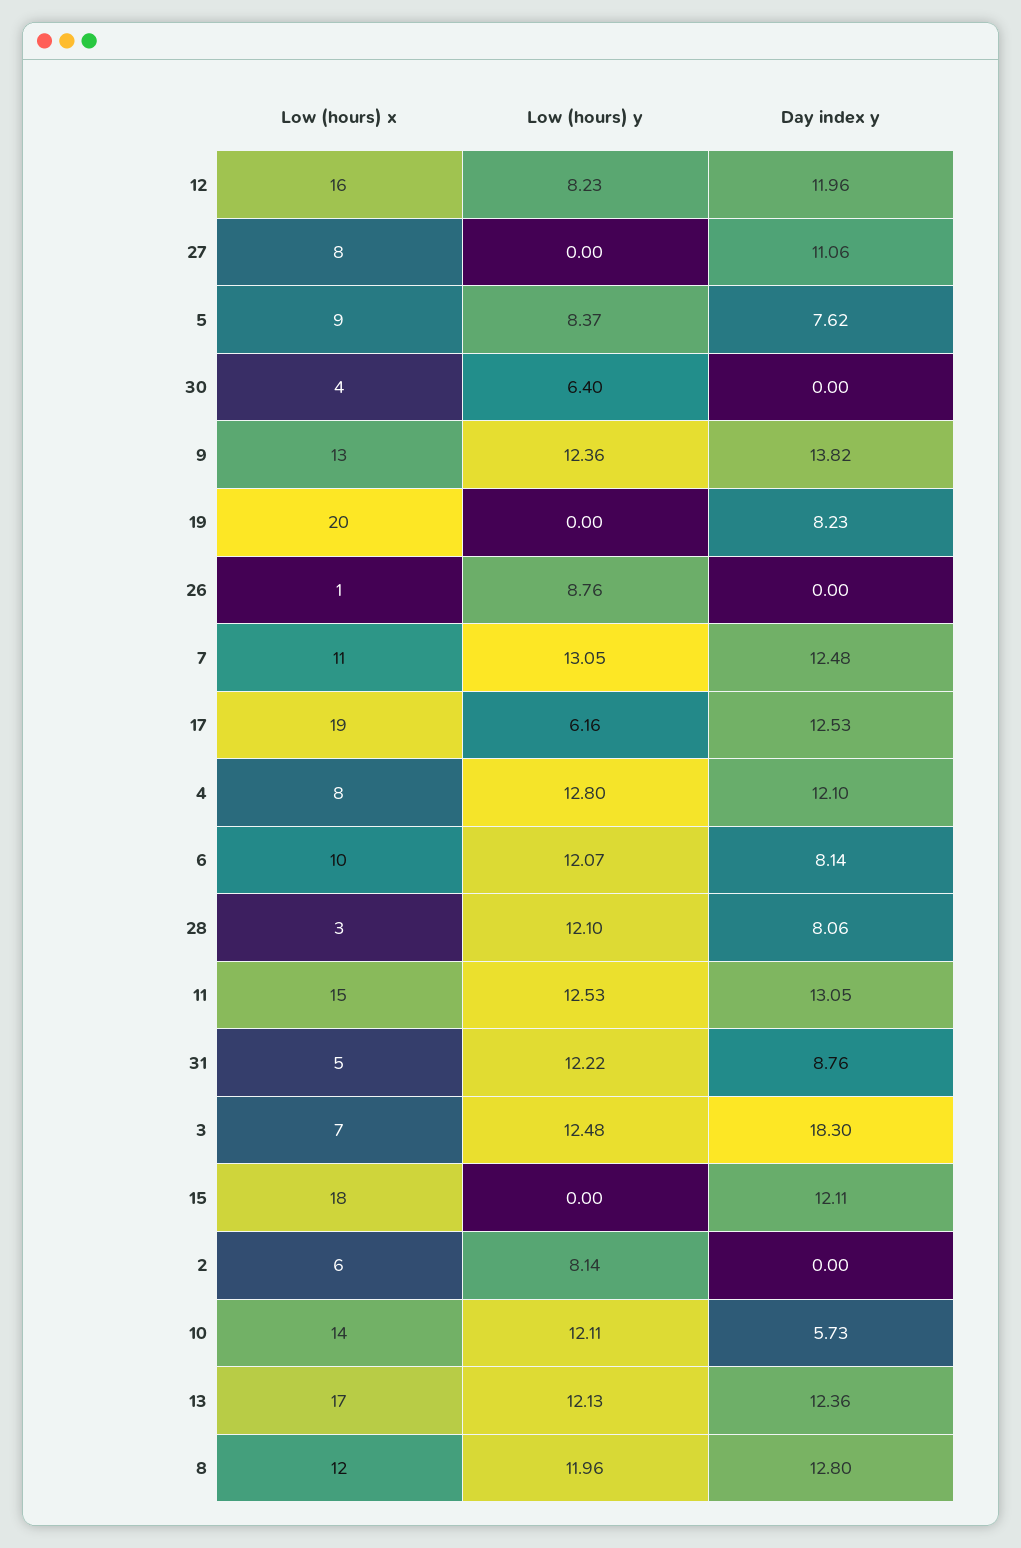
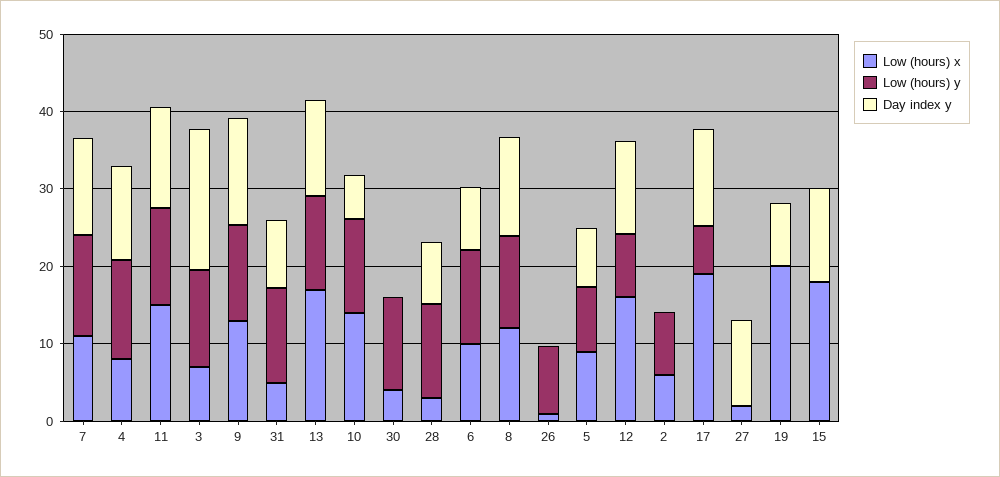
Low (hours) x, 27: 8 -> 2
Low (hours) y, 30: 6.4 -> 12

